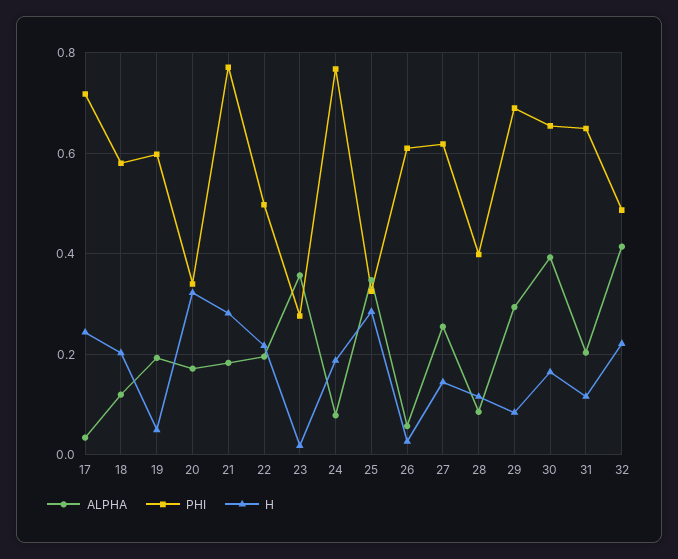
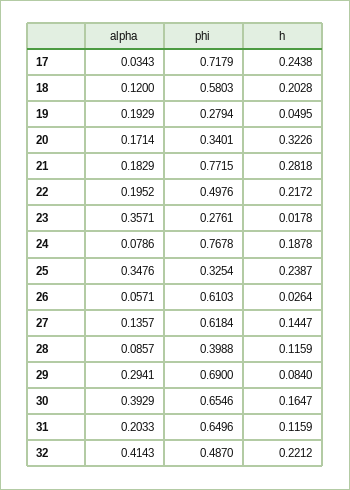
PHI, 19: 0.6 -> 0.2794
H, 25: 0.28 -> 0.2387
ALPHA, 27: 0.26 -> 0.1357

